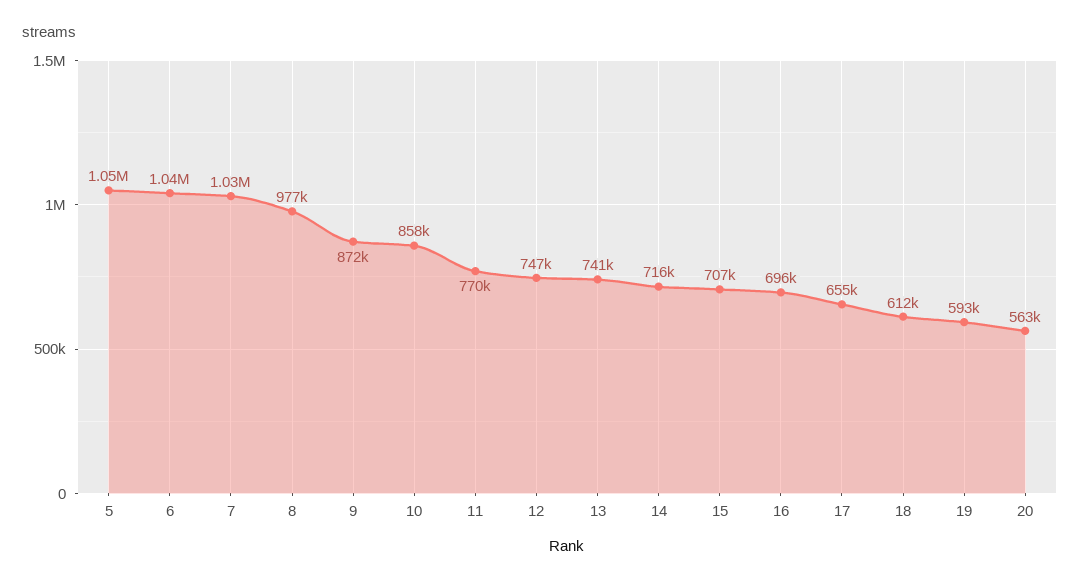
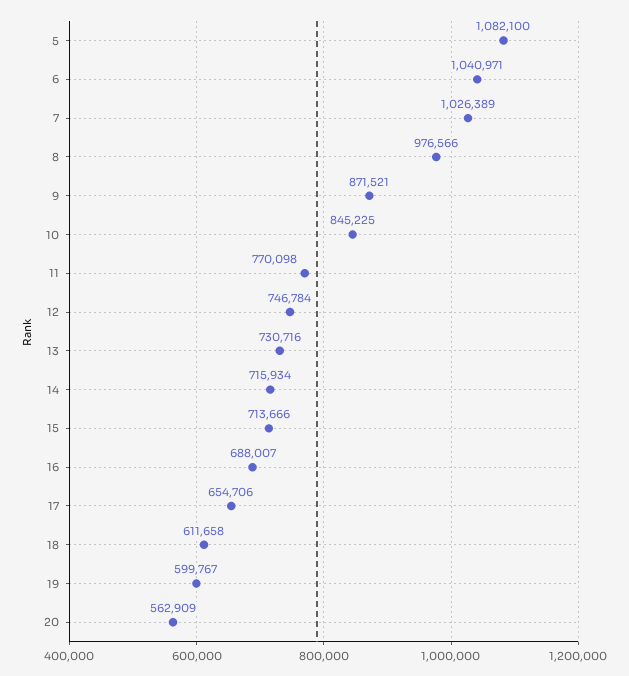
5: 1050000 -> 1082100
10: 858000 -> 845225
13: 741000 -> 730716
15: 707000 -> 713666
16: 696000 -> 688007
19: 593000 -> 599767

